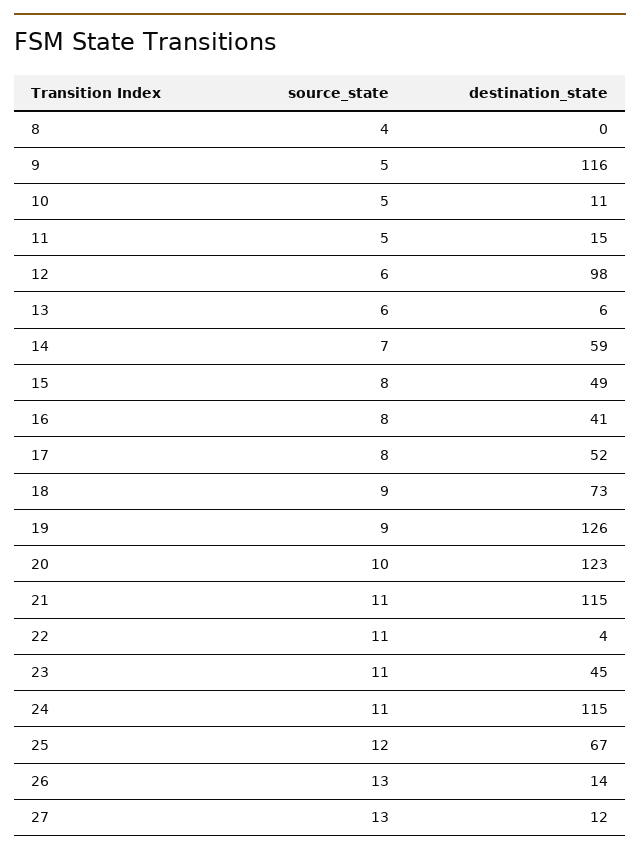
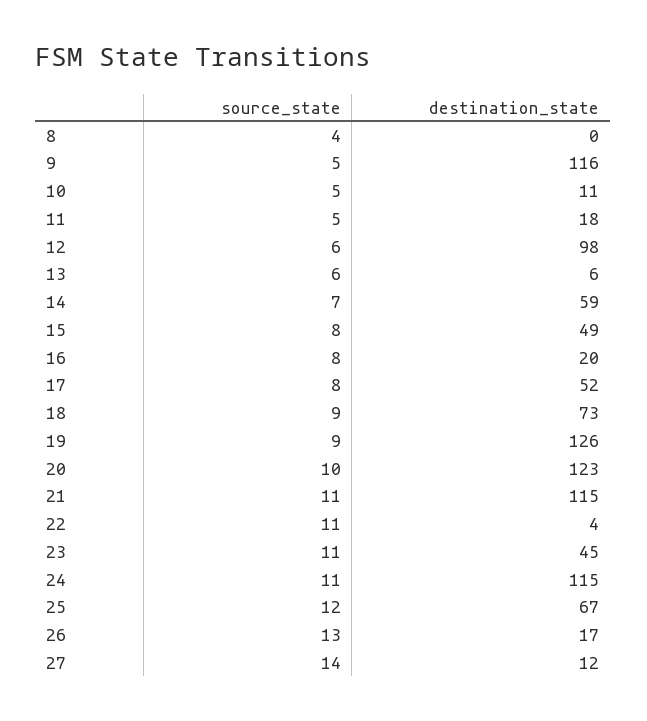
destination_state, 11: 15 -> 18
destination_state, 16: 41 -> 20
destination_state, 26: 14 -> 17
source_state, 27: 13 -> 14

